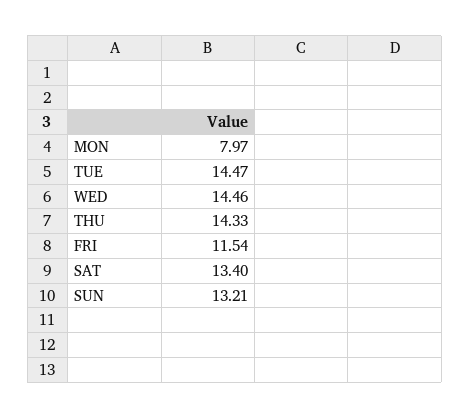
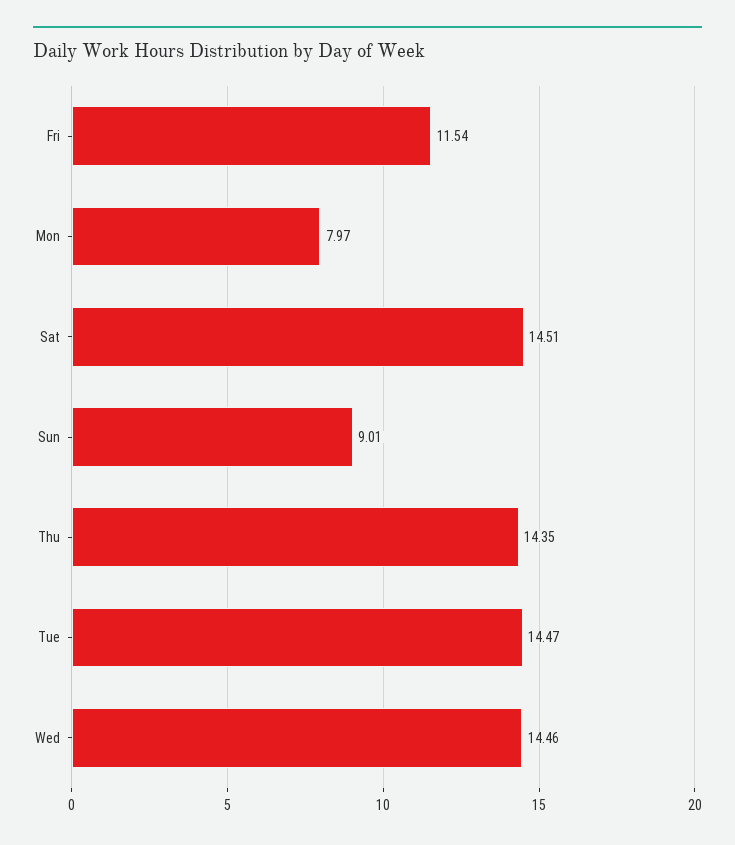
THU: 14.33 -> 14.35
SAT: 13.4 -> 14.51
SUN: 13.21 -> 9.01

